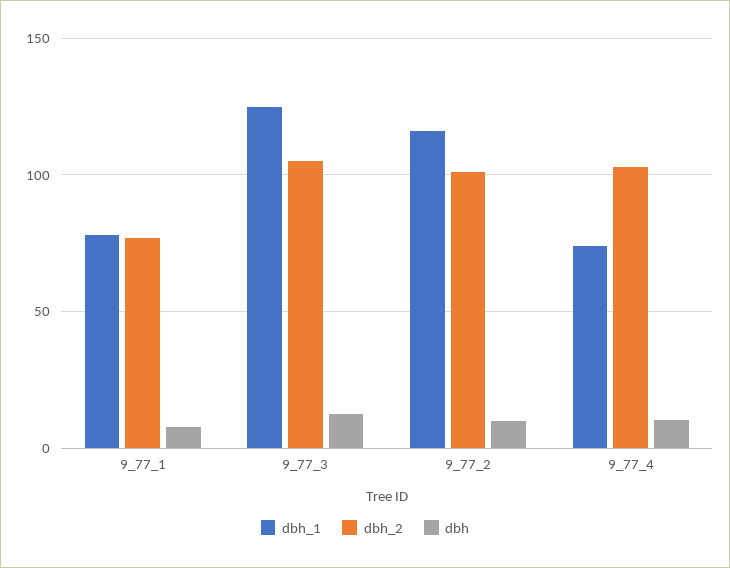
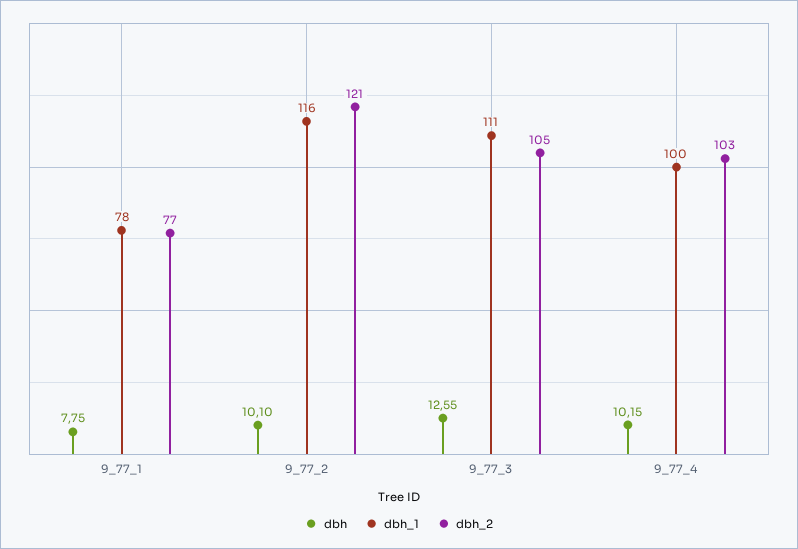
dbh_1, 9_77_3: 125 -> 111
dbh_2, 9_77_2: 100 -> 121
dbh_1, 9_77_4: 75 -> 100

